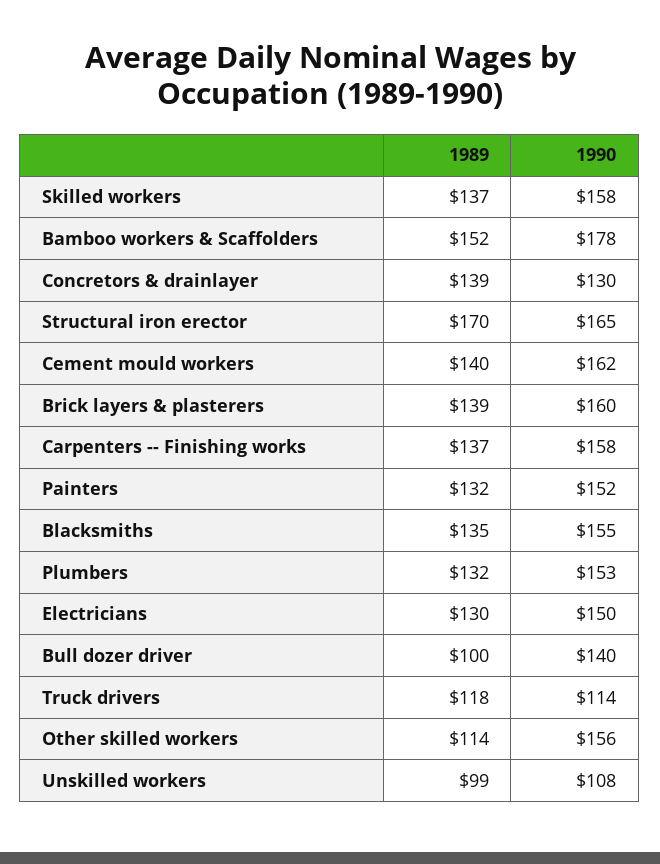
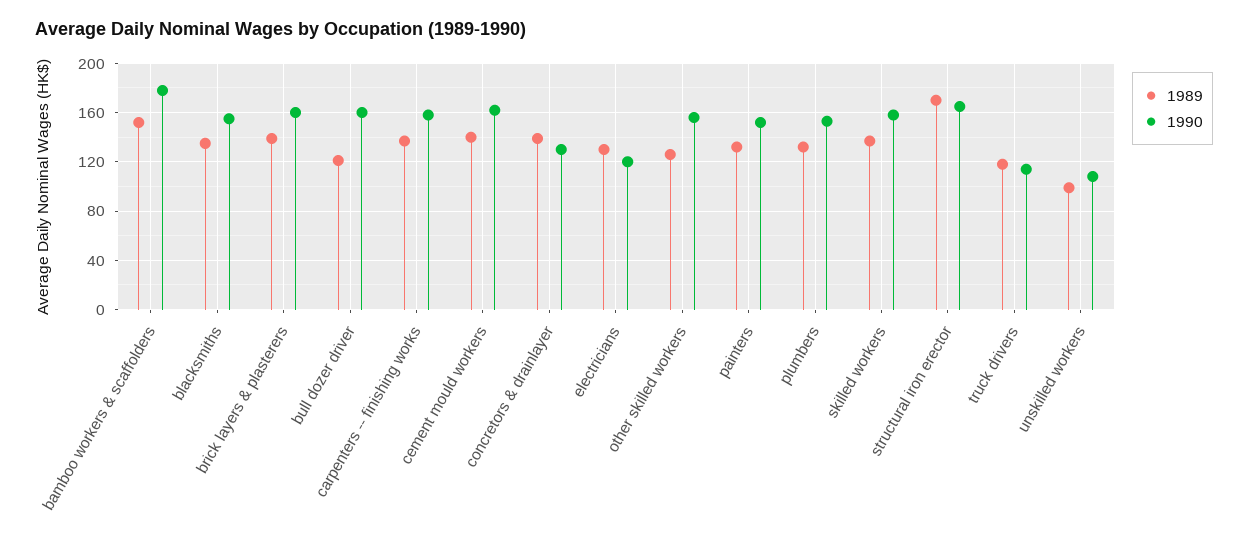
1990, Electricians: 150 -> 120
1989, Bull dozer driver: 100 -> 120
1990, Bull dozer driver: 140 -> 160
1989, Other skilled workers: 114 -> 125

